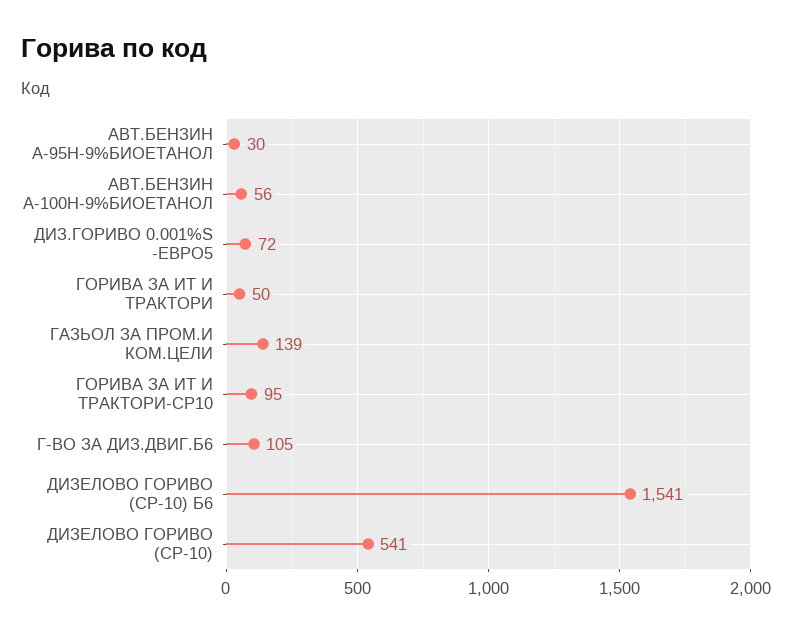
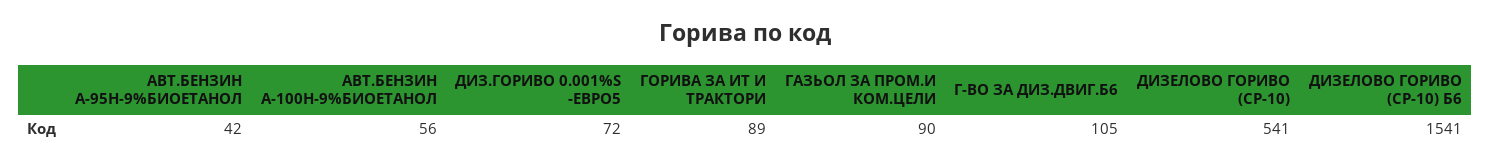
АВТ.БЕНЗИН А-95Н-9%БИОЕТАНОЛ: 30 -> 42
ГОРИВА ЗА ИТ И ТРАКТОРИ: 50 -> 89
ГАЗЬОЛ ЗА ПРОМ.И КОМ.ЦЕЛИ: 139 -> 90
ГОРИВА ЗА ИТ И ТРАКТОРИ-СР10: 95 -> none

